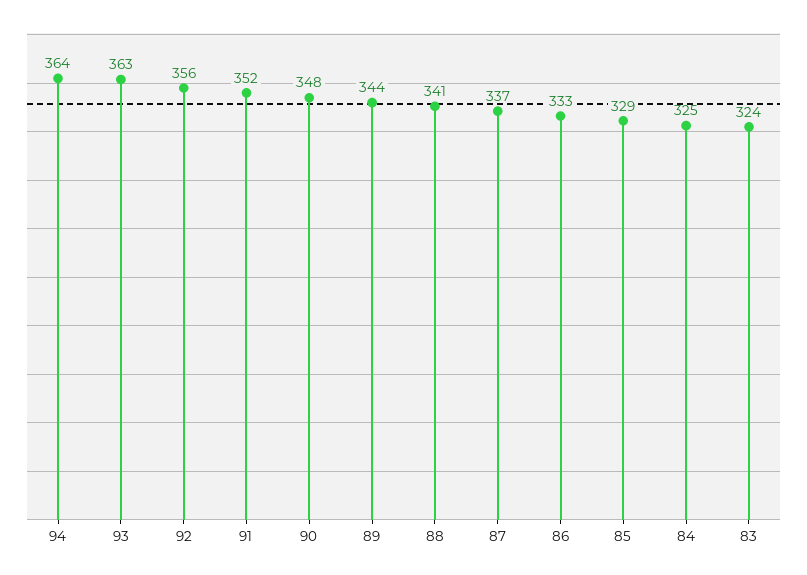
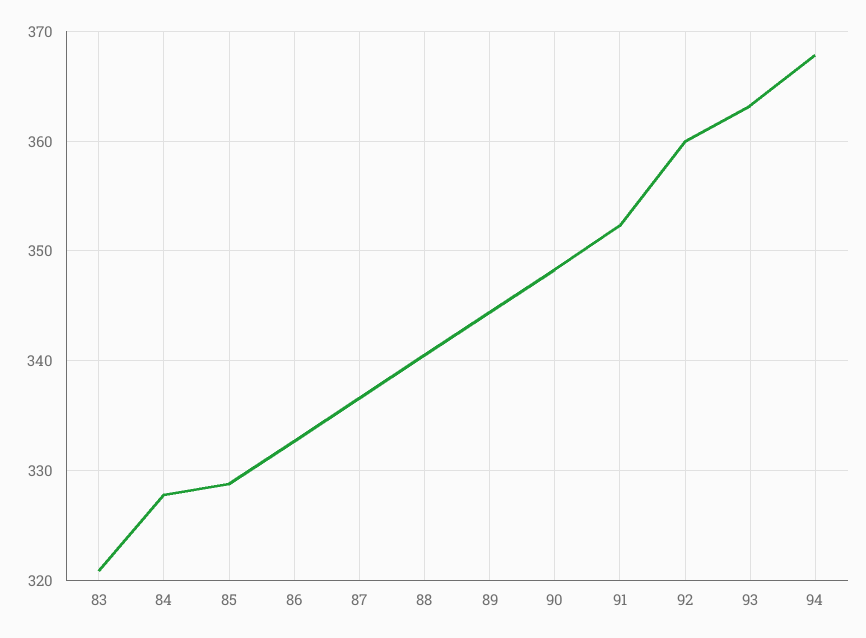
94: 364 -> 368
92: 356 -> 360
84: 325 -> 328
83: 324 -> 321

